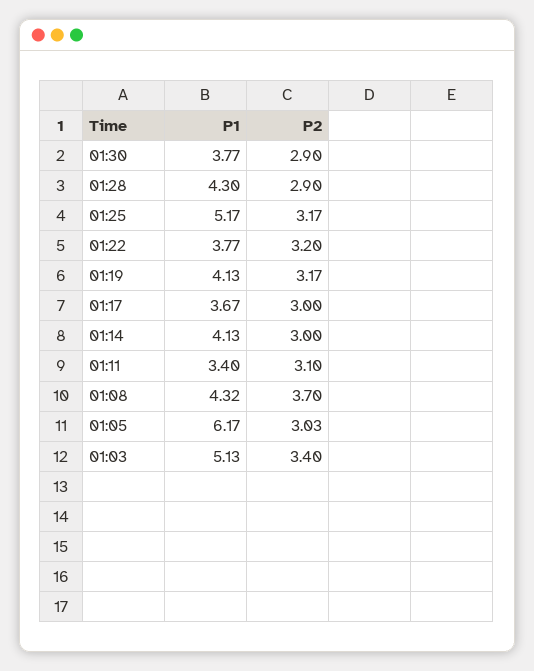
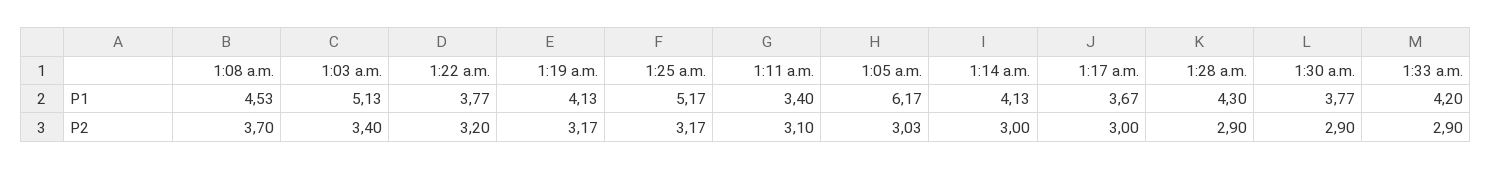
P1, 01:08: 4.32 -> 4.53
P1, 1:33 a.m.: none -> 4.2
P2, 1:33 a.m.: none -> 2.9

